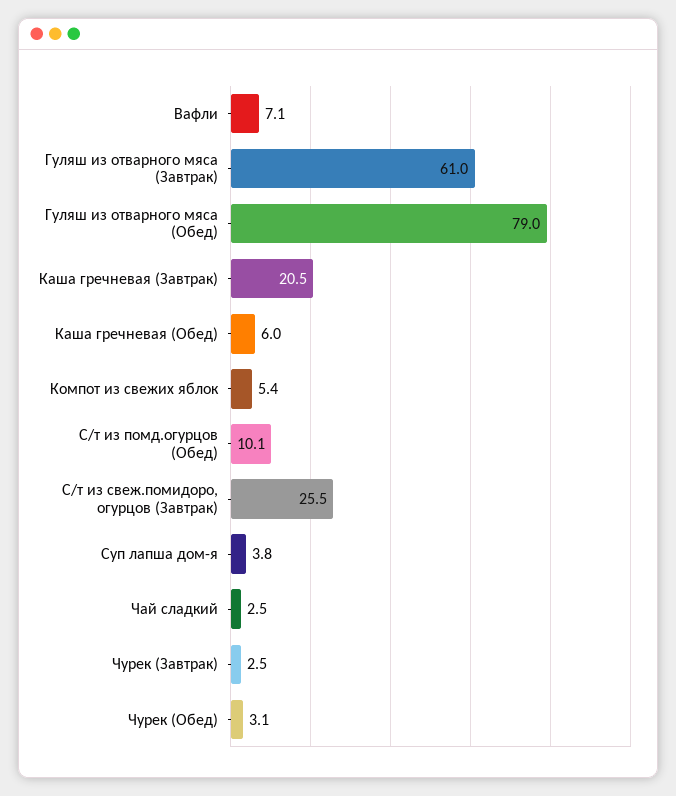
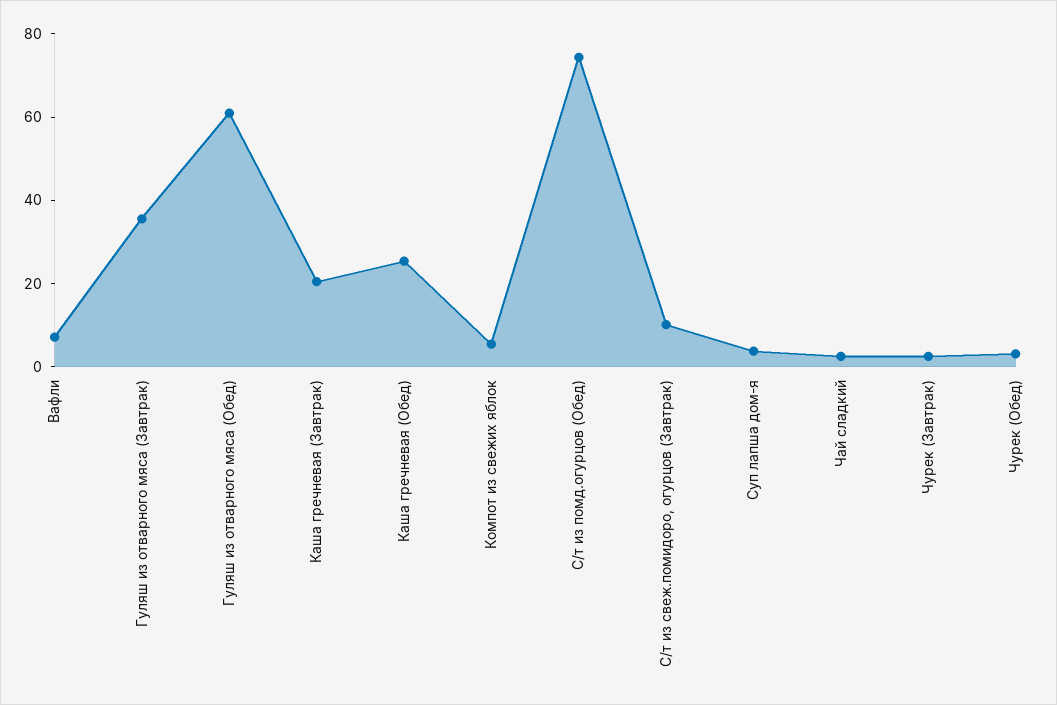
Гуляш из отварного мяса (Завтрак): 61 -> 35
Гуляш из отварного мяса (Обед): 79 -> 60
Каша гречневая (Обед): 6 -> 25
С/т из помд.огурцов (Обед): 10.1 -> 75
С/т из свеж.помидоро, огурцов (Завтрак): 25.5 -> 10

